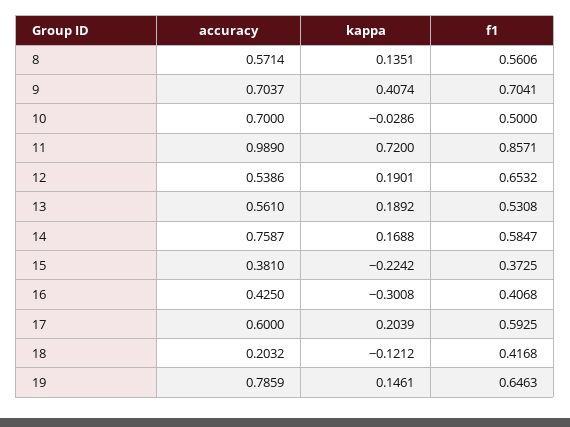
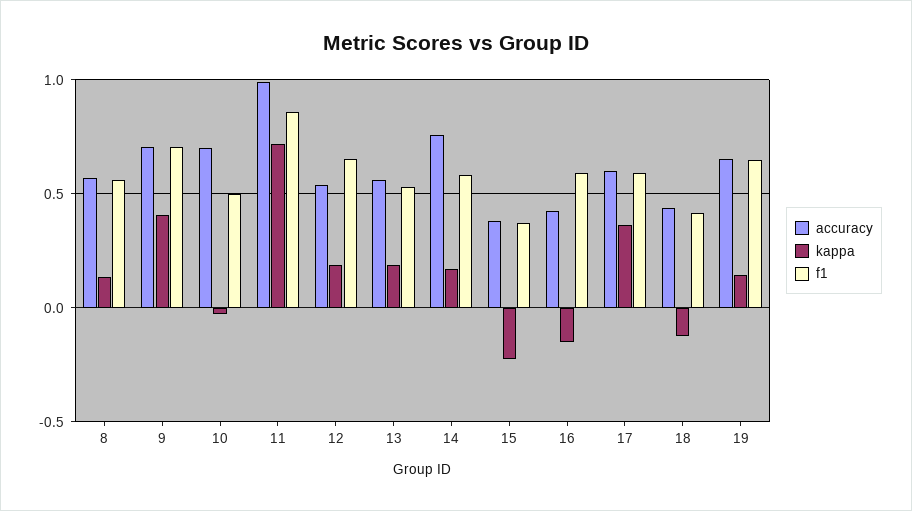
kappa, 16: -0.3008 -> -0.15
f1, 16: 0.4068 -> 0.6
kappa, 17: 0.2039 -> 0.35
accuracy, 18: 0.2032 -> 0.45
accuracy, 19: 0.7859 -> 0.65

